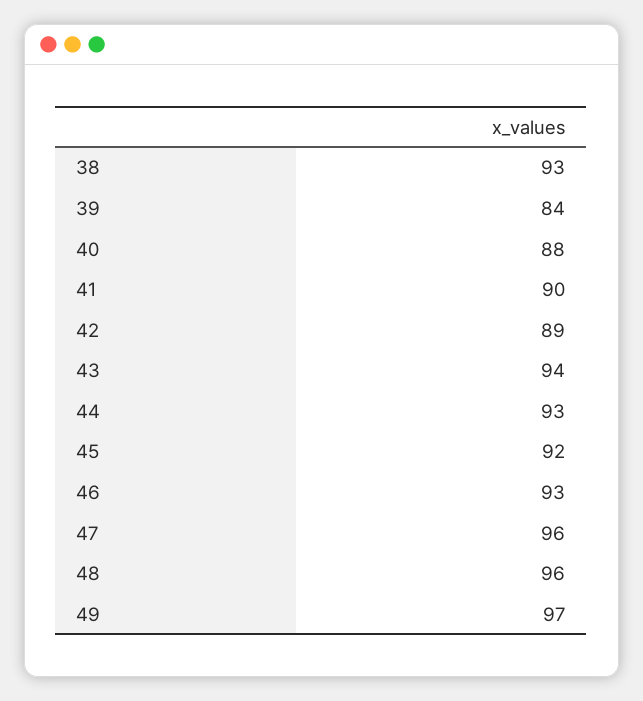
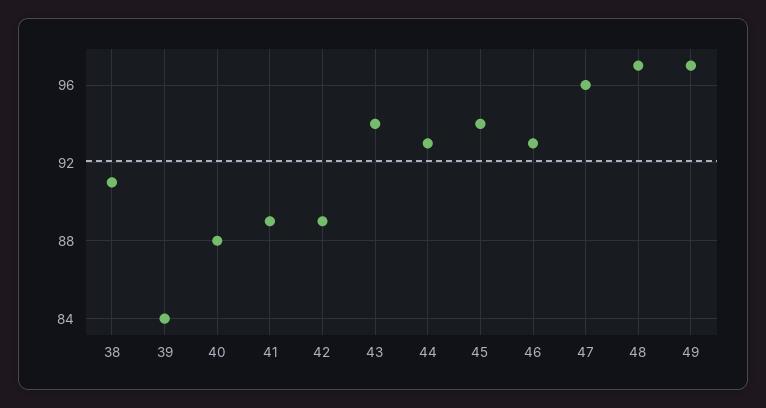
38: 93 -> 91
41: 90 -> 89
45: 92 -> 94
48: 96 -> 97

